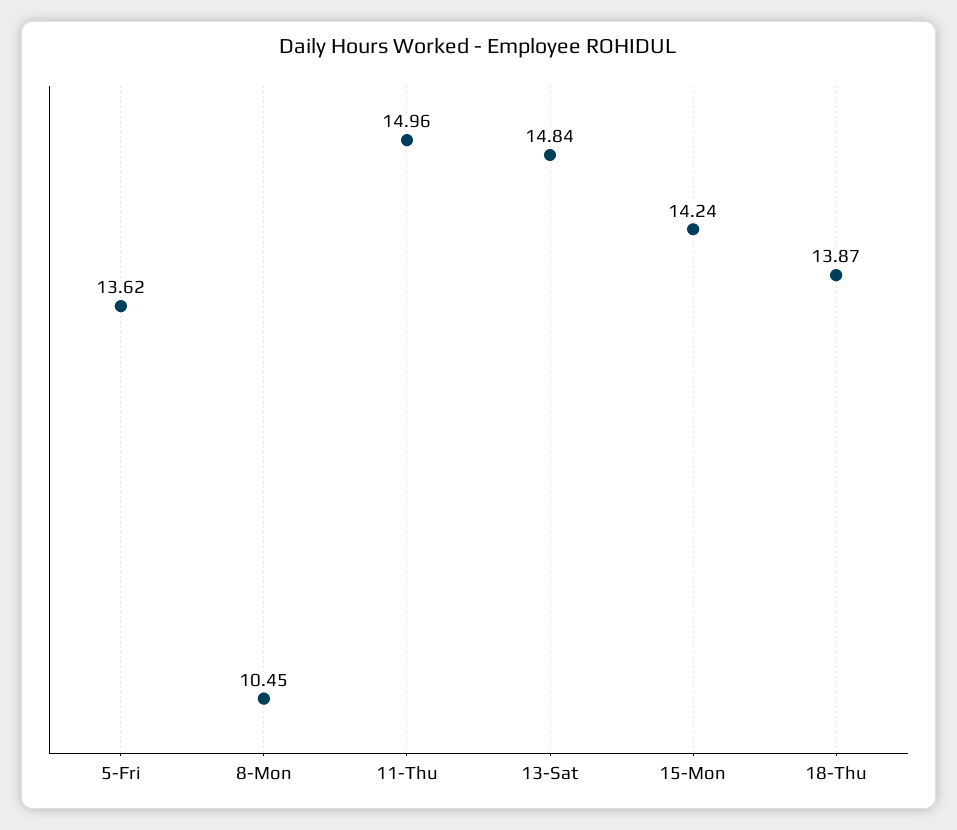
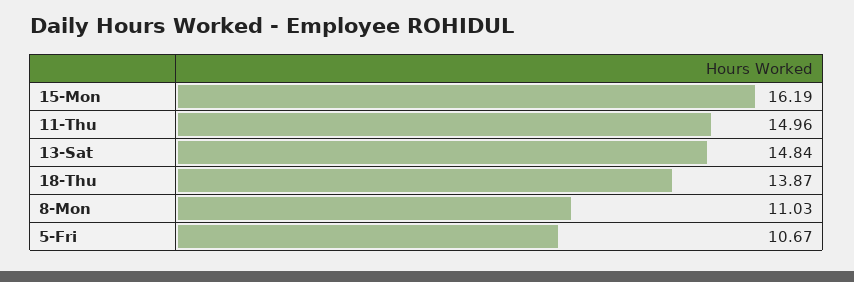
5-Fri: 13.62 -> 10.67
8-Mon: 10.45 -> 11.03
15-Mon: 14.24 -> 16.19

